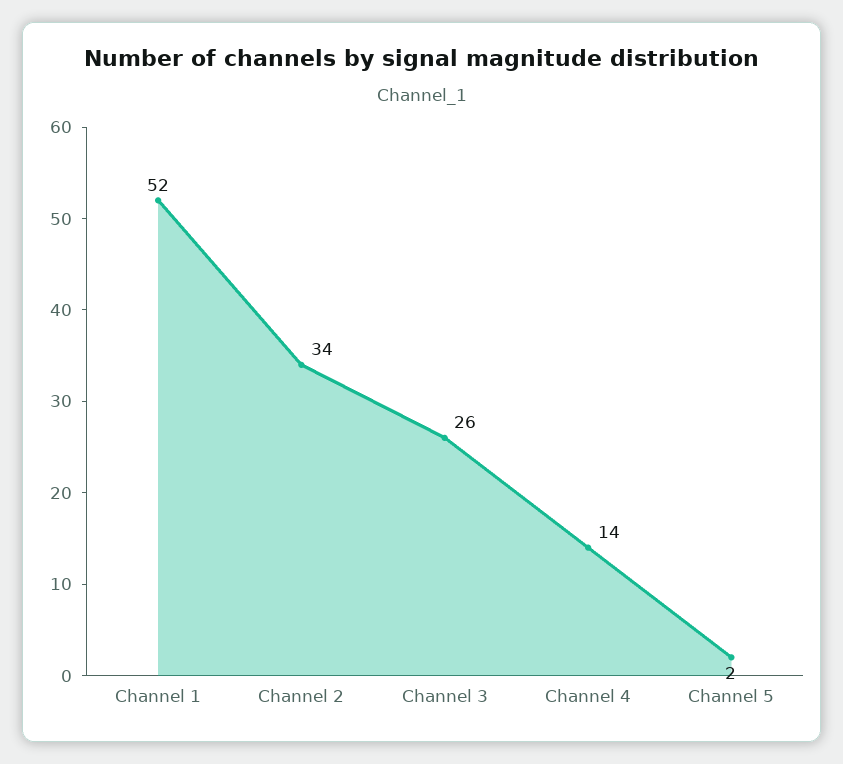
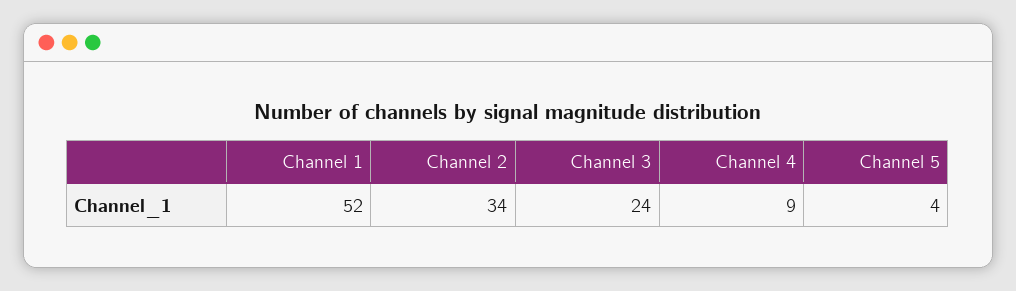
Channel 3: 26 -> 24
Channel 4: 14 -> 9
Channel 5: 2 -> 4

